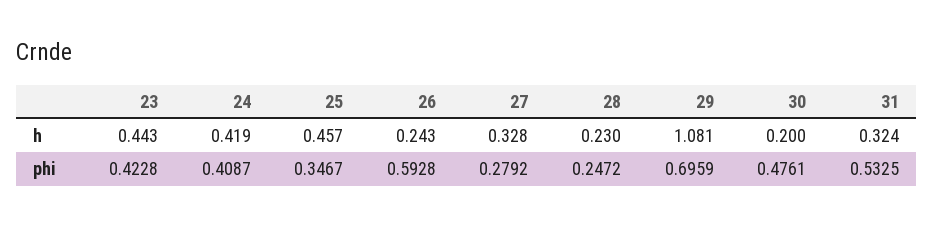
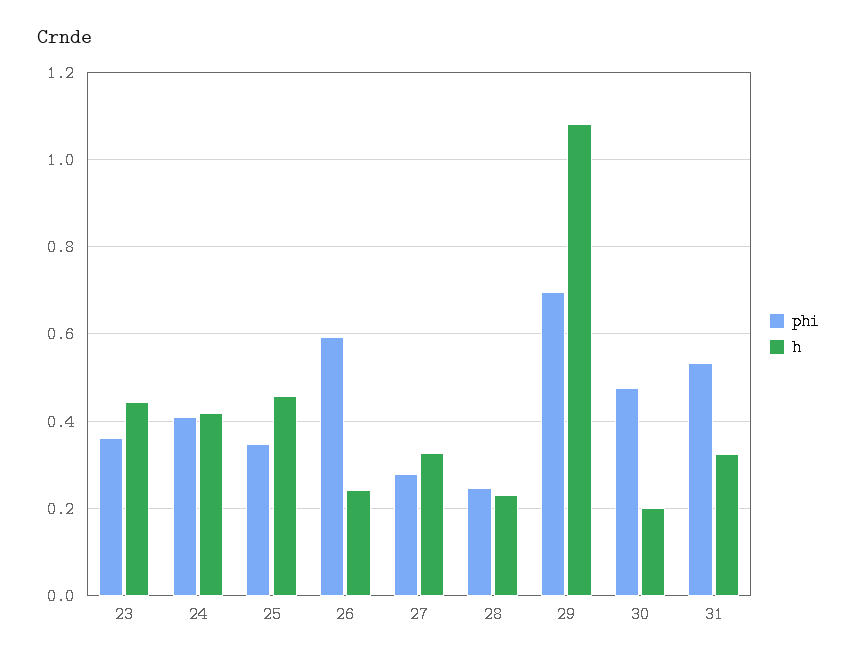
phi, 23: 0.4228 -> 0.36

